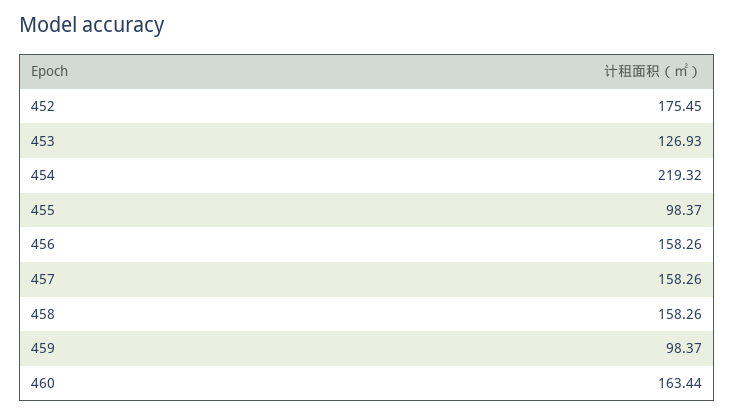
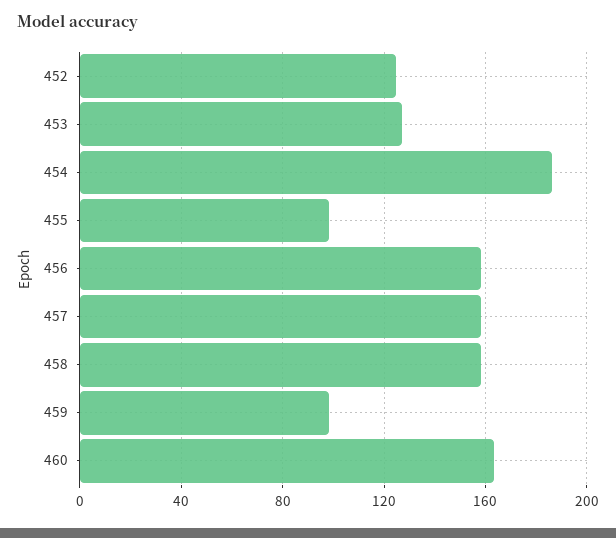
452: 175.45 -> 125
454: 219.32 -> 185

